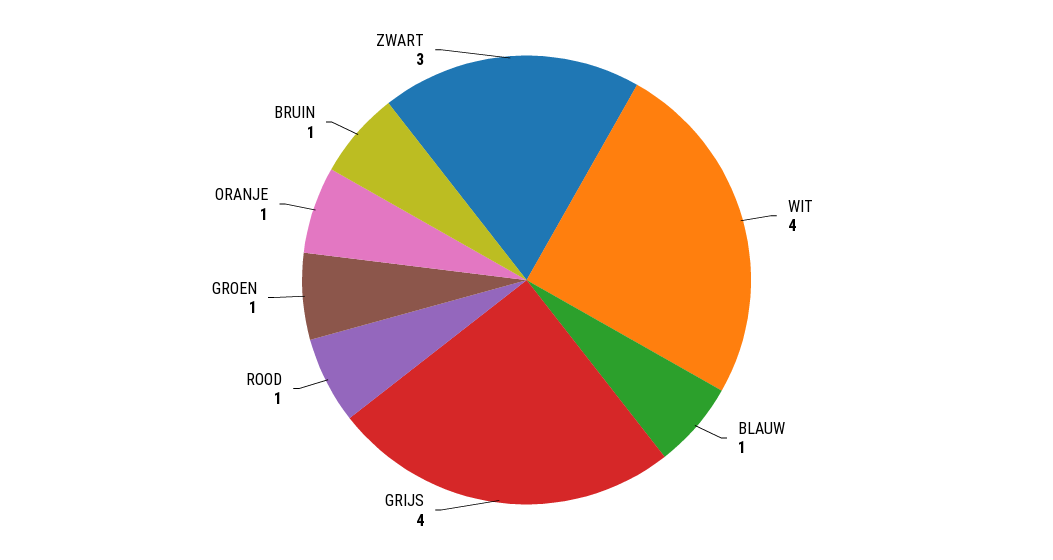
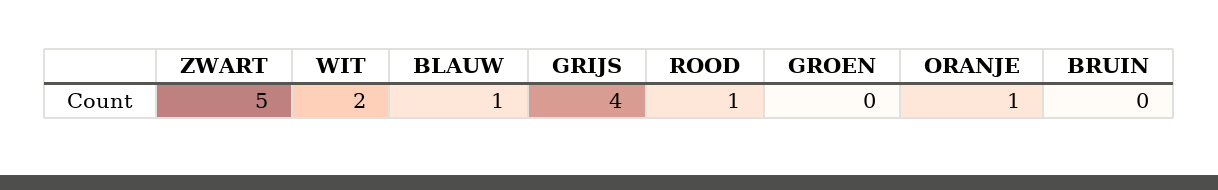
WIT: 4 -> 2
GROEN: 1 -> 0
BRUIN: 1 -> 0
ZWART: 3 -> 5

